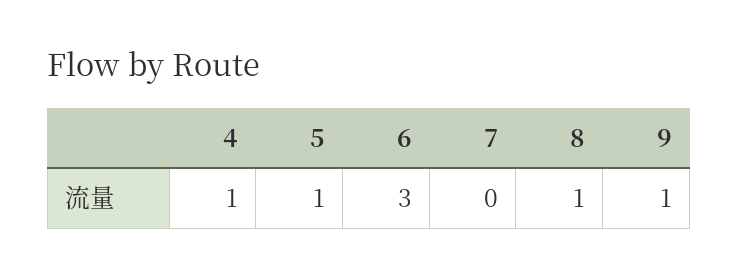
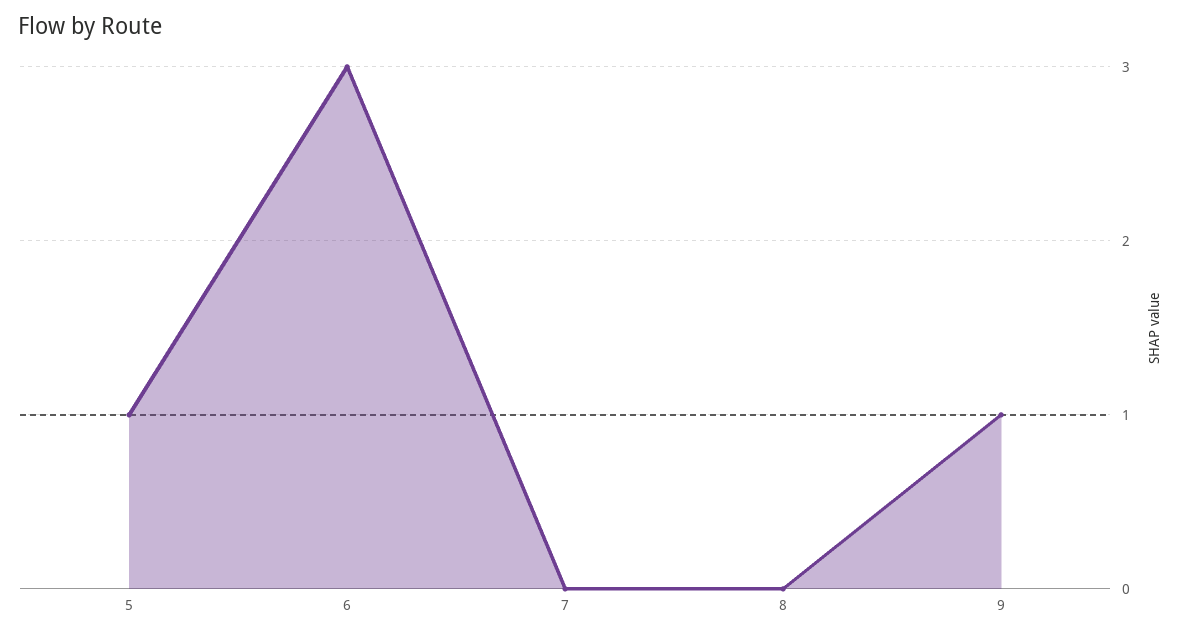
4: 1 -> none
8: 1 -> 0

